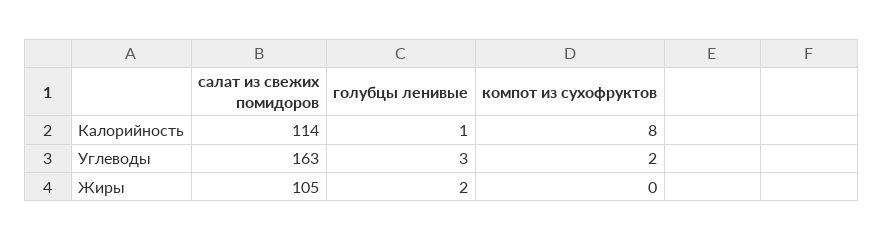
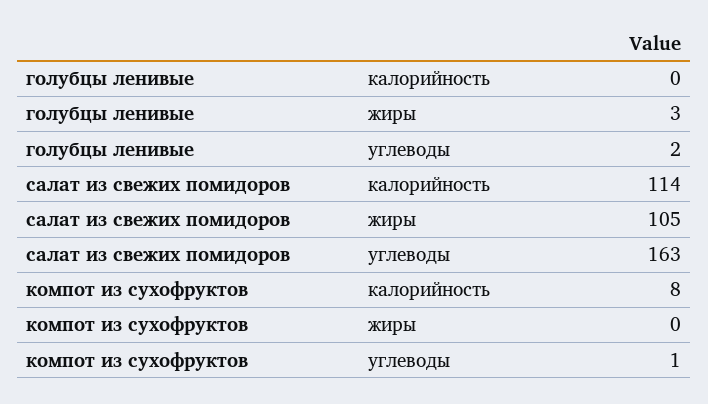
голубцы ленивые, Калорийность: 1 -> 0
голубцы ленивые, Углеводы: 3 -> 2
компот из сухофруктов, Углеводы: 2 -> 1
голубцы ленивые, Жиры: 2 -> 3

